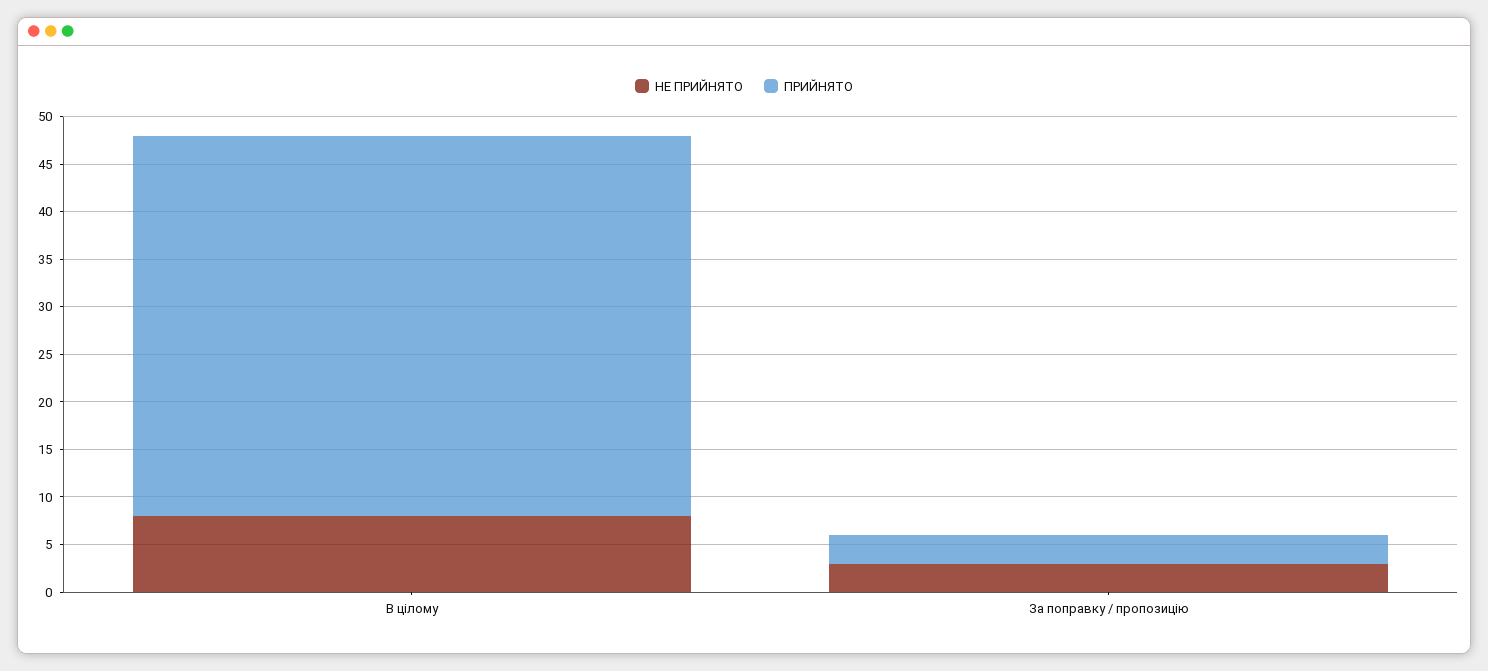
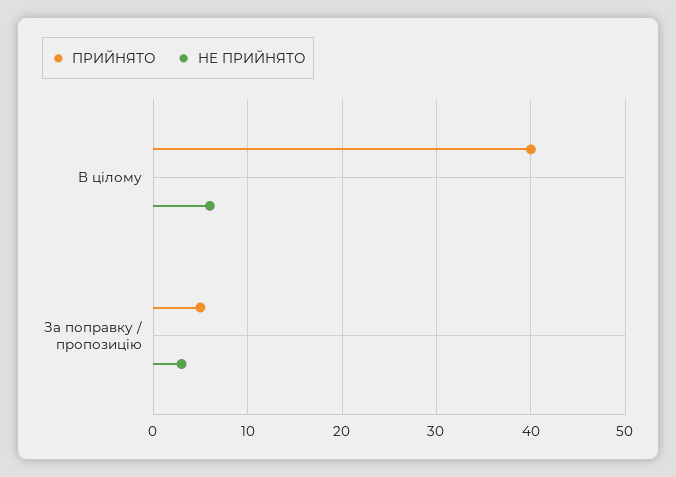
НЕ ПРИЙНЯТО, В цілому: 8 -> 6
ПРИЙНЯТО, За поправку / пропозицію: 3 -> 5

